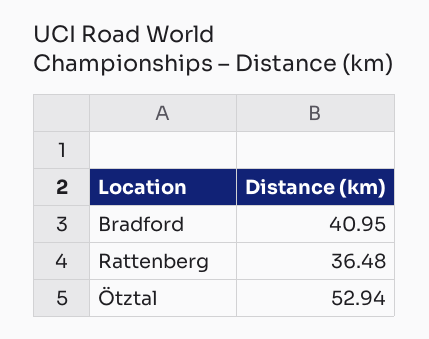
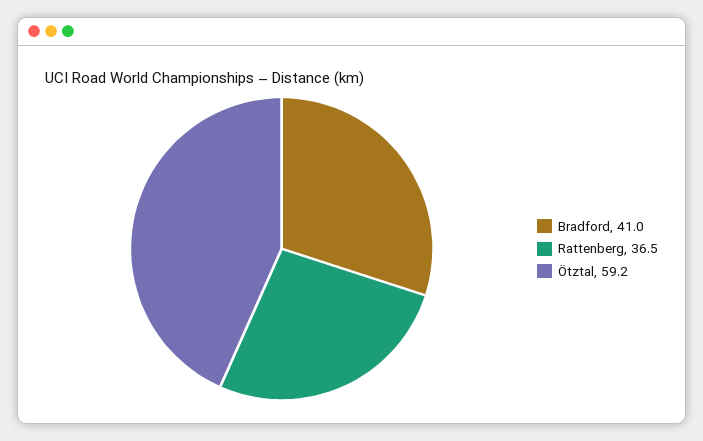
Ötztal: 52.94 -> 59.2

